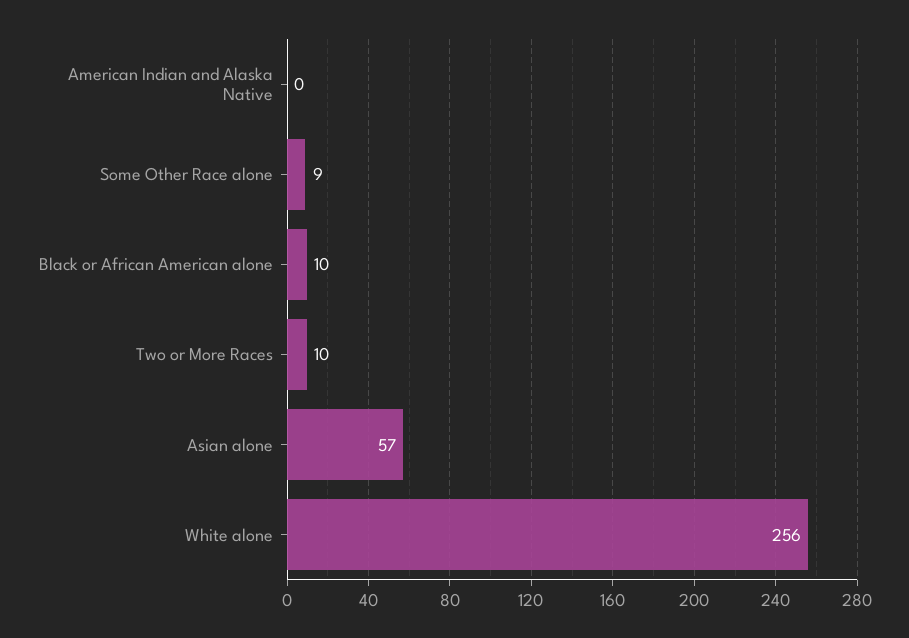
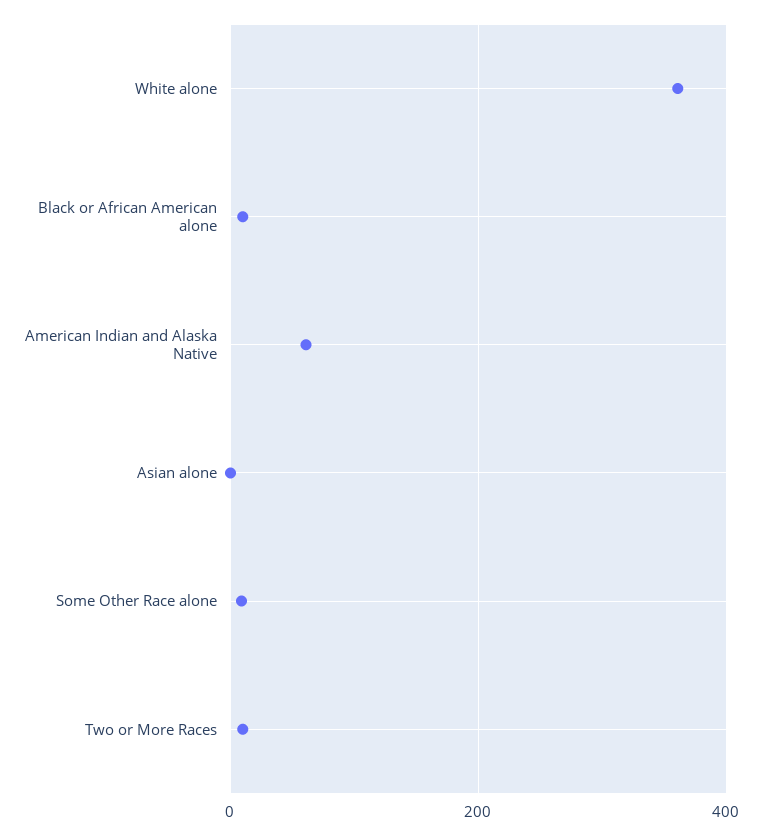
American Indian and Alaska Native: 0 -> 60
Asian alone: 57 -> 0
White alone: 256 -> 360

